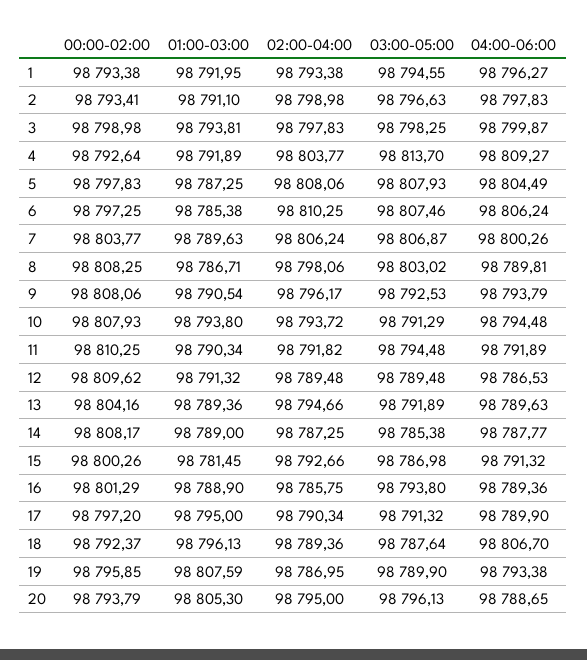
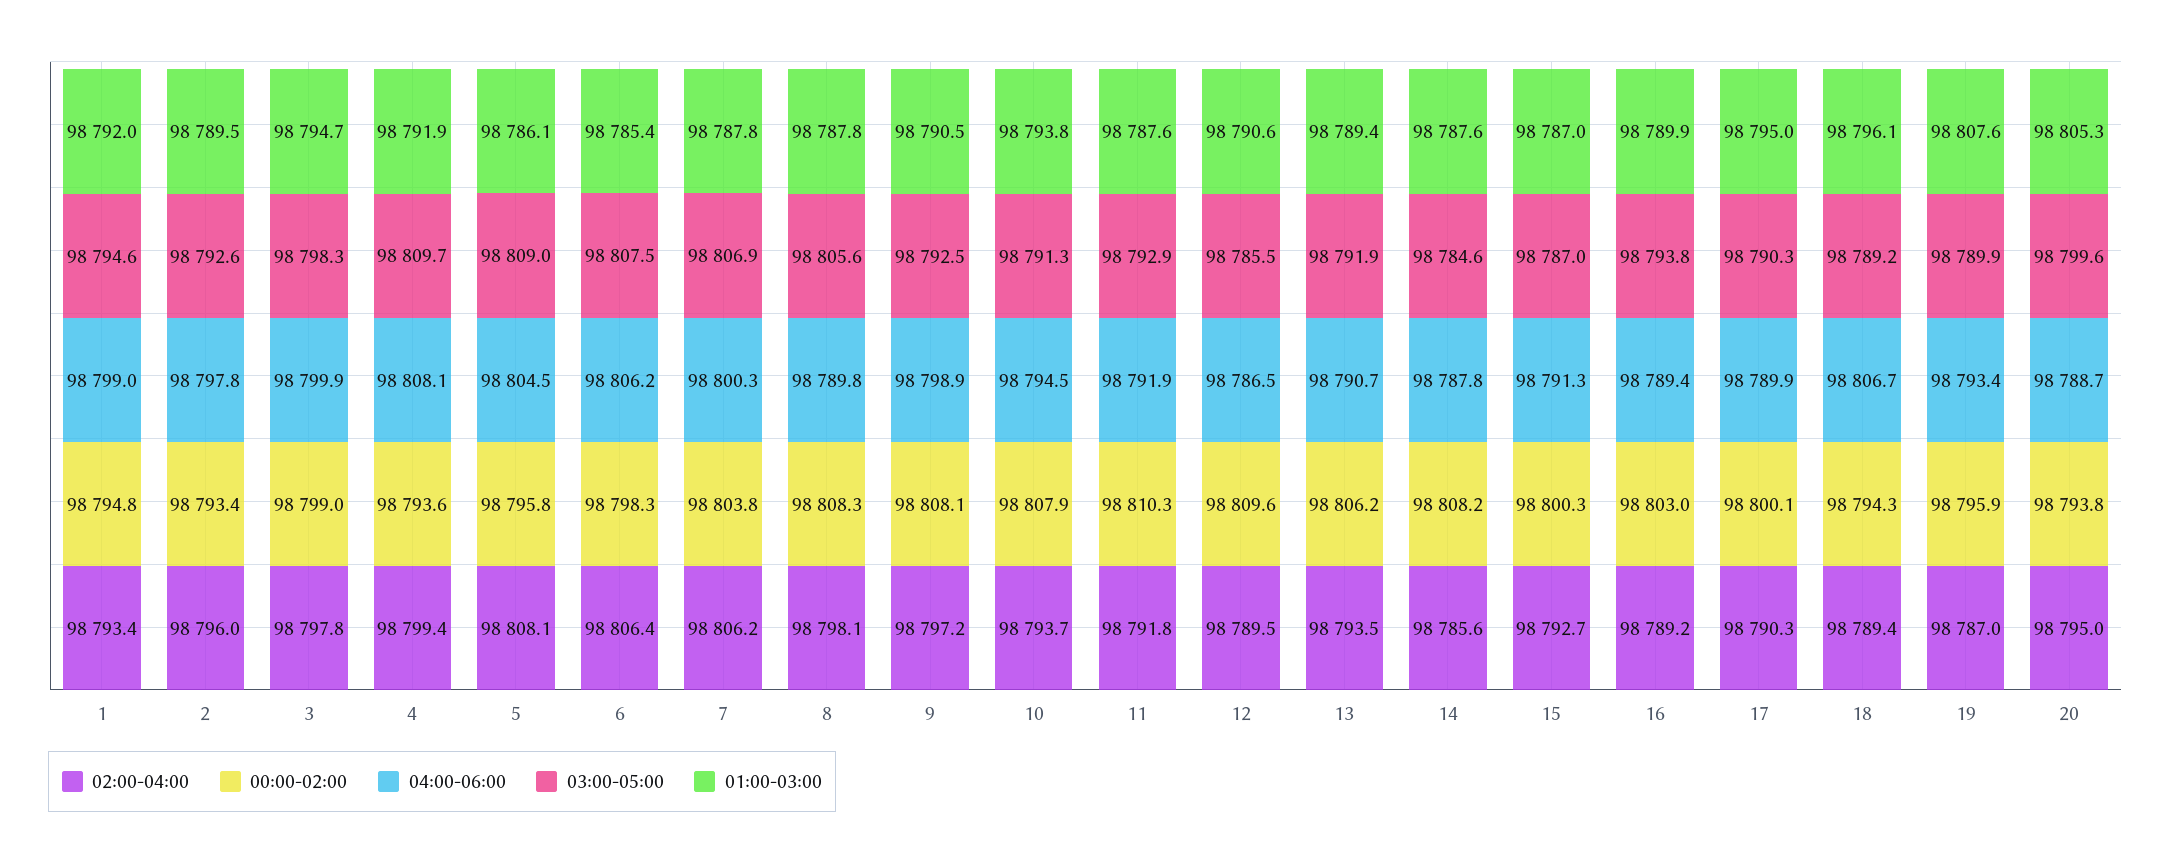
00:00-02:00, 1: 98793.38 -> 98794.8
04:00-06:00, 1: 98796.27 -> 98799
01:00-03:00, 2: 98791.1 -> 98789.5
02:00-04:00, 2: 98798.98 -> 98796
03:00-05:00, 2: 98796.63 -> 98792.6
01:00-03:00, 3: 98793.81 -> 98794.7
00:00-02:00, 4: 98792.64 -> 98793.6
02:00-04:00, 4: 98803.77 -> 98799.4
03:00-05:00, 4: 98813.7 -> 98809.7
04:00-06:00, 4: 98809.27 -> 98808.1
00:00-02:00, 5: 98797.83 -> 98795.8
01:00-03:00, 5: 98787.25 -> 98786.1
03:00-05:00, 5: 98807.93 -> 98809
00:00-02:00, 6: 98797.25 -> 98798.3
02:00-04:00, 6: 98810.25 -> 98806.4
01:00-03:00, 7: 98789.63 -> 98787.8
01:00-03:00, 8: 98786.71 -> 98787.8
03:00-05:00, 8: 98803.02 -> 98805.6
02:00-04:00, 9: 98796.17 -> 98797.2
04:00-06:00, 9: 98793.79 -> 98798.9
01:00-03:00, 11: 98790.34 -> 98787.6
03:00-05:00, 11: 98794.48 -> 98792.9
01:00-03:00, 12: 98791.32 -> 98790.6
03:00-05:00, 12: 98789.48 -> 98785.5
00:00-02:00, 13: 98804.16 -> 98806.2
02:00-04:00, 13: 98794.66 -> 98793.5
04:00-06:00, 13: 98789.63 -> 98790.7
01:00-03:00, 14: 98789 -> 98787.6
02:00-04:00, 14: 98787.25 -> 98785.6
03:00-05:00, 14: 98785.38 -> 98784.6
01:00-03:00, 15: 98781.45 -> 98787
00:00-02:00, 16: 98801.29 -> 98803
01:00-03:00, 16: 98788.9 -> 98789.9
02:00-04:00, 16: 98785.75 -> 98789.2
00:00-02:00, 17: 98797.2 -> 98800.1
03:00-05:00, 17: 98791.32 -> 98790.3
00:00-02:00, 18: 98792.37 -> 98794.3
03:00-05:00, 18: 98787.64 -> 98789.2
03:00-05:00, 20: 98796.13 -> 98799.6

